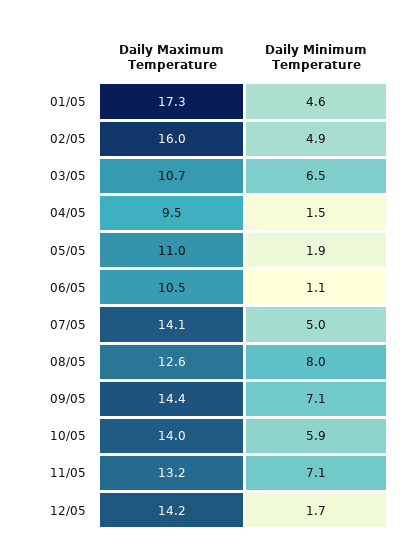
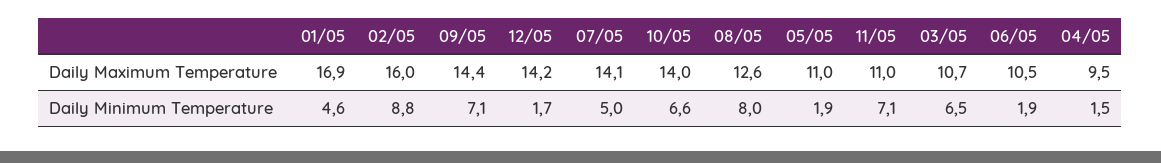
Daily Maximum Temperature, 01/05: 17.3 -> 16.9
Daily Minimum Temperature, 02/05: 4.9 -> 8.8
Daily Minimum Temperature, 06/05: 1.1 -> 1.9
Daily Minimum Temperature, 10/05: 5.9 -> 6.6
Daily Maximum Temperature, 11/05: 13.2 -> 11

